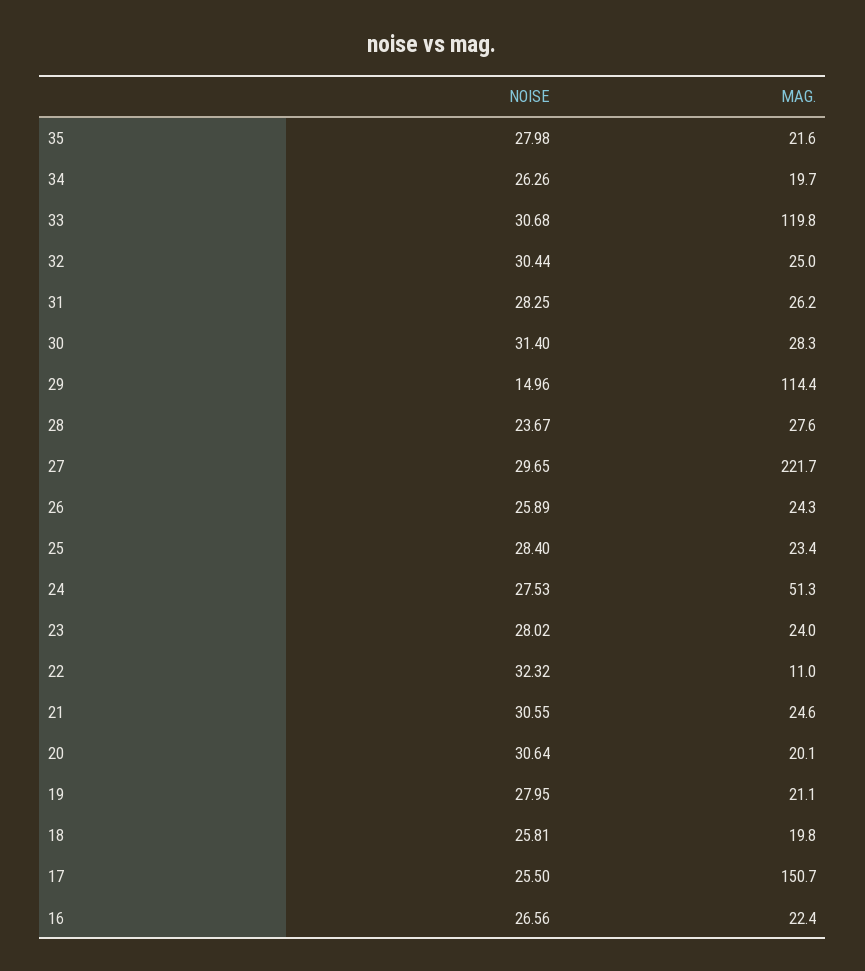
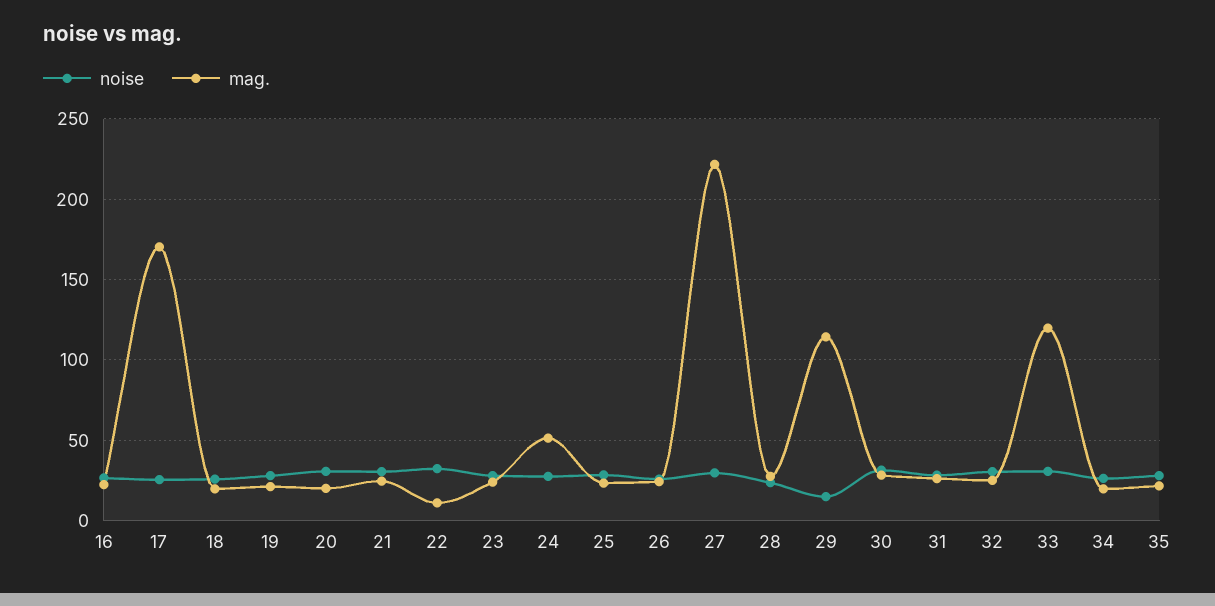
MAG., 17: 150.7 -> 170

